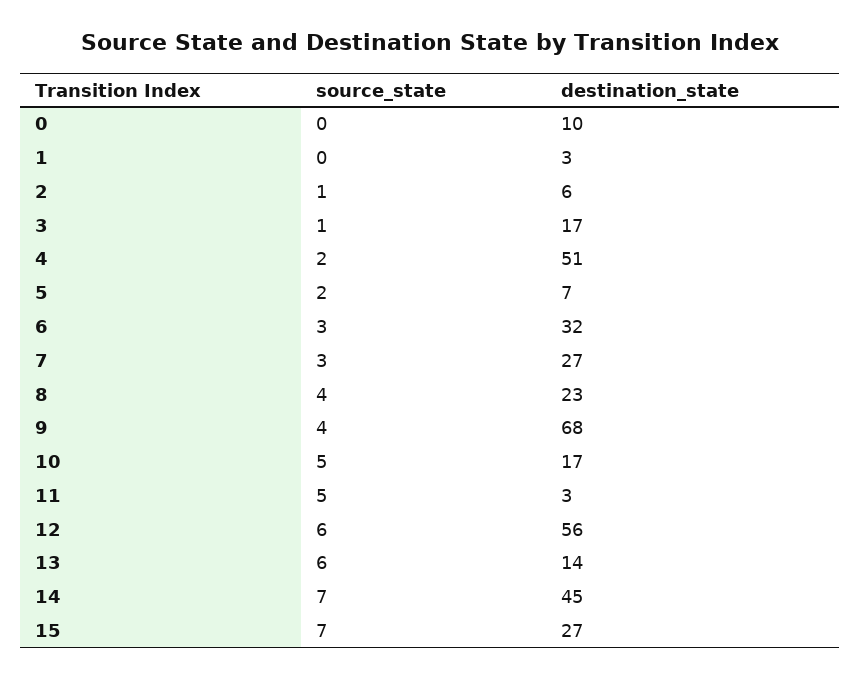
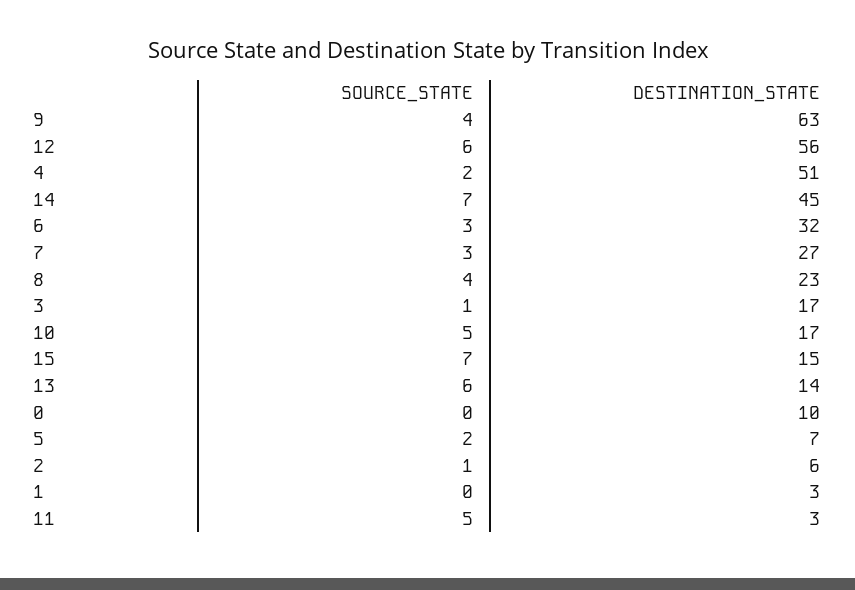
destination_state, 9: 68 -> 63
destination_state, 15: 27 -> 15

